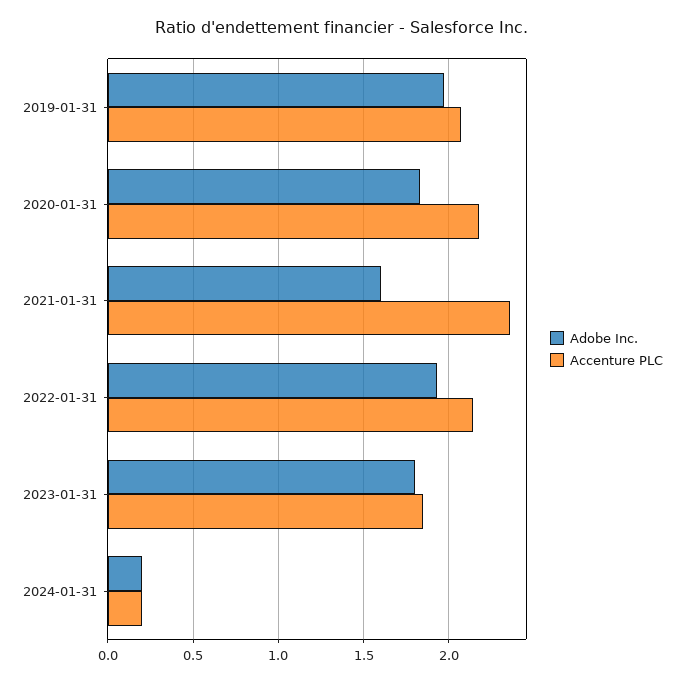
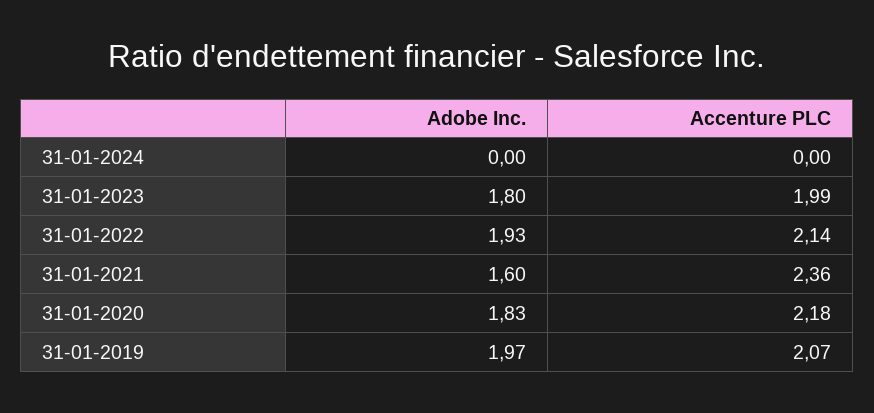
Accenture PLC, 2023-01-31: 1.85 -> 1.99
Adobe Inc., 2024-01-31: 0.2 -> 0
Accenture PLC, 2024-01-31: 0.2 -> 0

